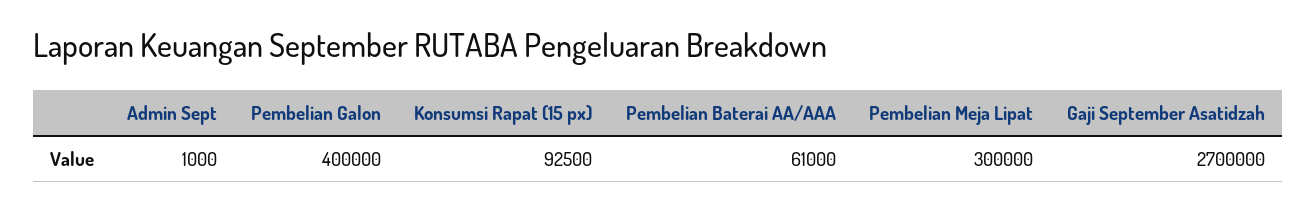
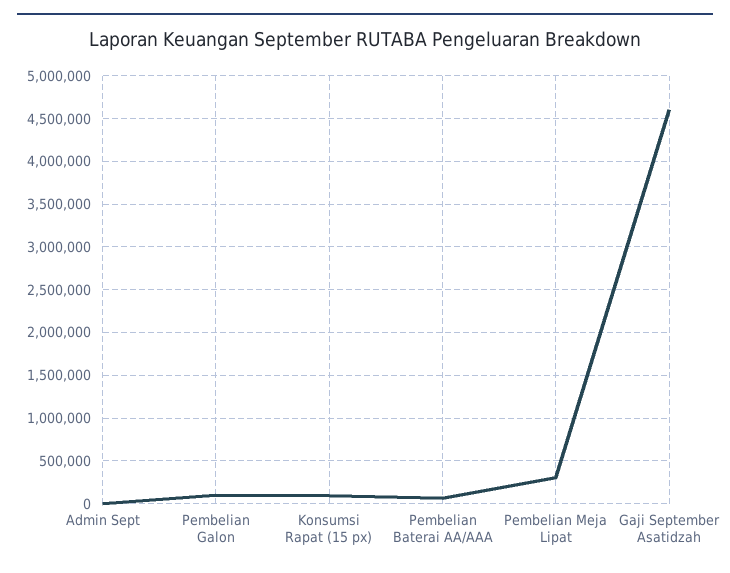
Pembelian Galon: 400000 -> 100000
Gaji September Asatidzah: 2700000 -> 4600000

